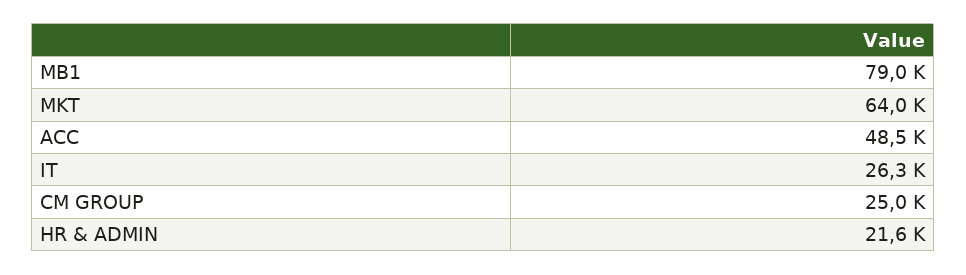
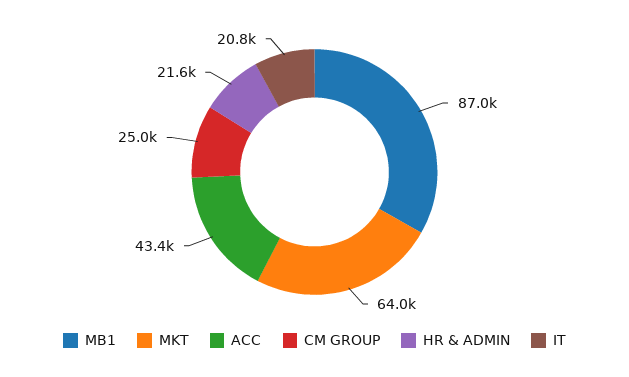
MB1: 79000 -> 87000
ACC: 48500 -> 43400
IT: 26300 -> 20800

